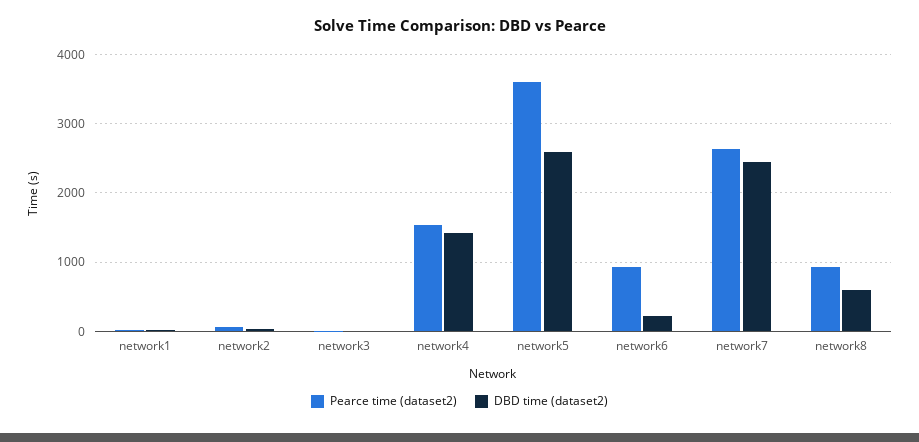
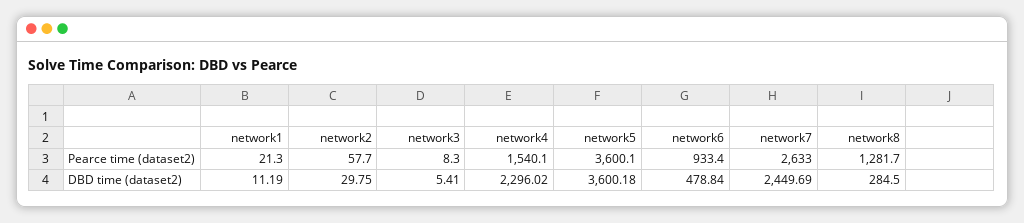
DBD time (dataset2), network4: 1400 -> 2296.02
DBD time (dataset2), network5: 2600 -> 3600.18
DBD time (dataset2), network6: 200 -> 478.84
Pearce time (dataset2), network8: 900 -> 1281.7
DBD time (dataset2), network8: 600 -> 284.5

